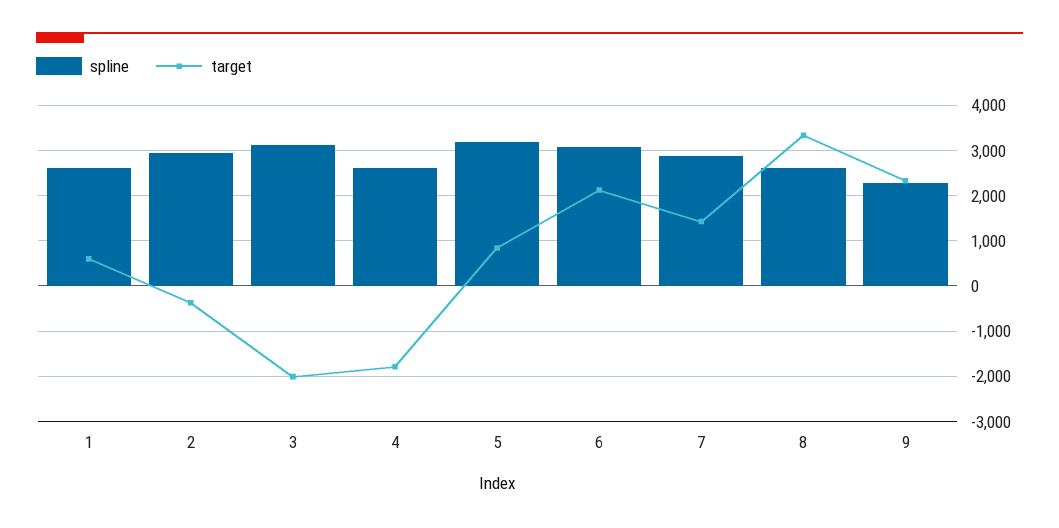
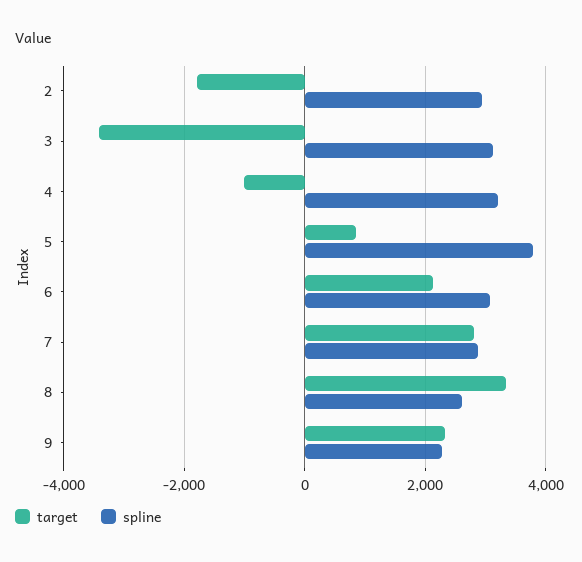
spline, 1: 2600 -> none
target, 1: 600 -> none
target, 2: -400 -> -1800
target, 3: -2000 -> -3400
spline, 4: 2600 -> 3200
target, 4: -1800 -> -1000
spline, 5: 3200 -> 3800
target, 7: 1400 -> 2800

